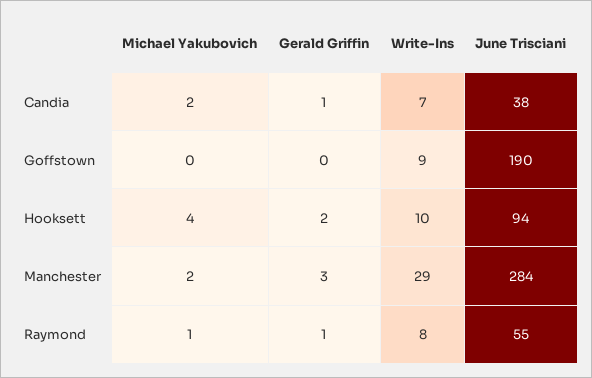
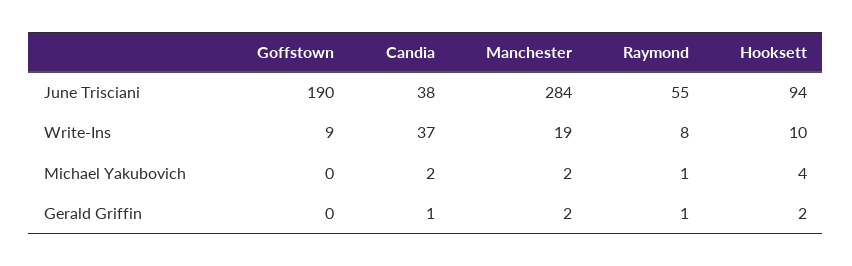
Write-Ins, Candia: 7 -> 37
Gerald Griffin, Manchester: 3 -> 2
Write-Ins, Manchester: 29 -> 19

